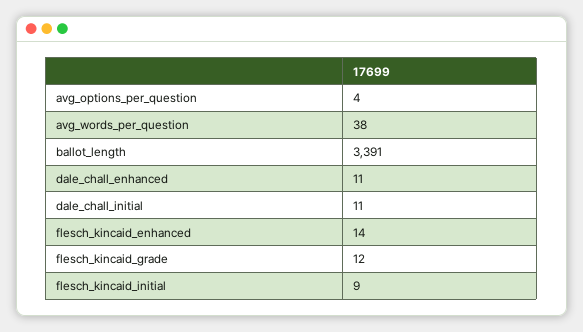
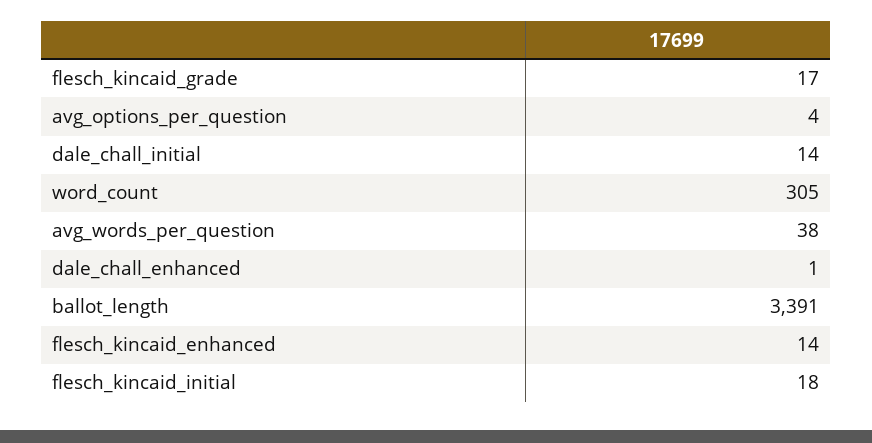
dale_chall_enhanced: 11 -> 1
dale_chall_initial: 11 -> 14
flesch_kincaid_grade: 12 -> 17
flesch_kincaid_initial: 9 -> 18
word_count: none -> 305

